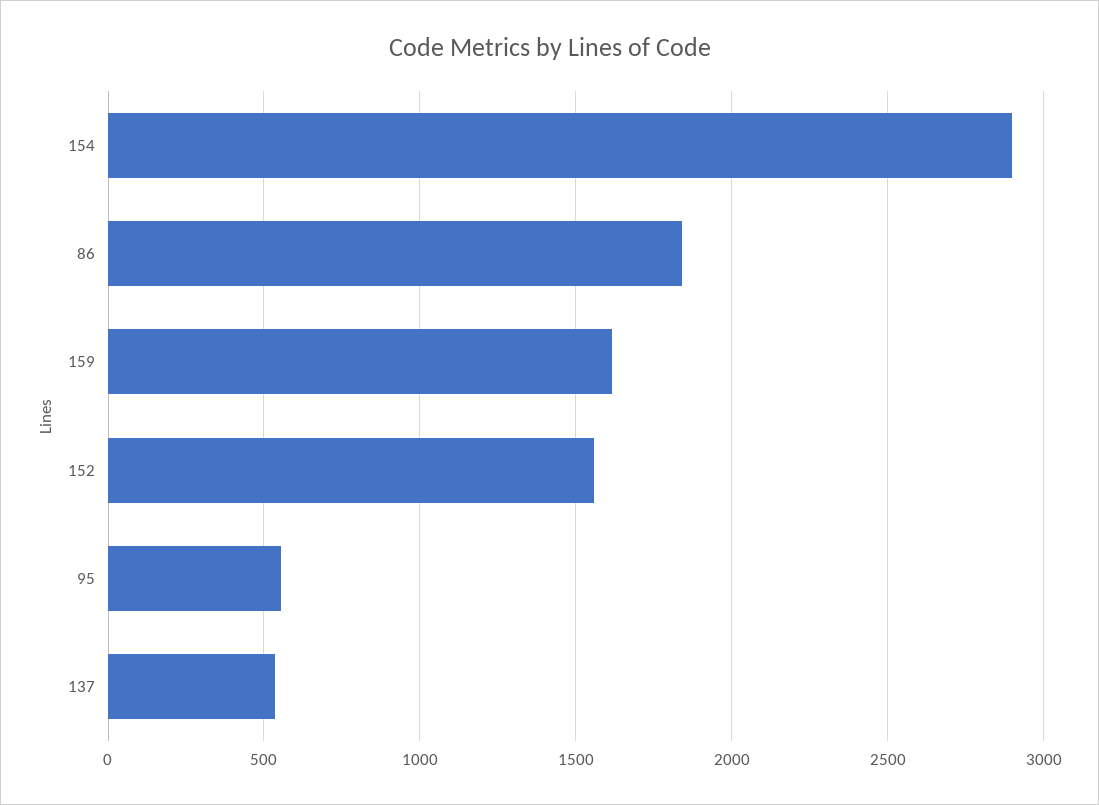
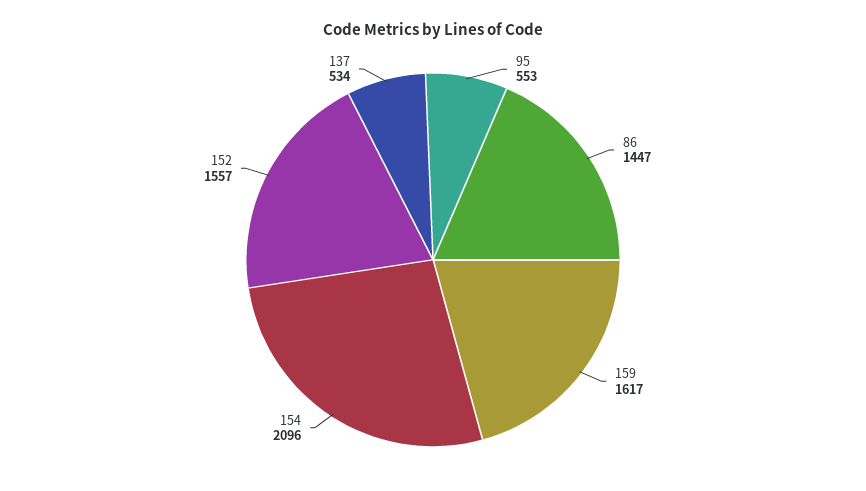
154: 2900 -> 2096
86: 1850 -> 1447

